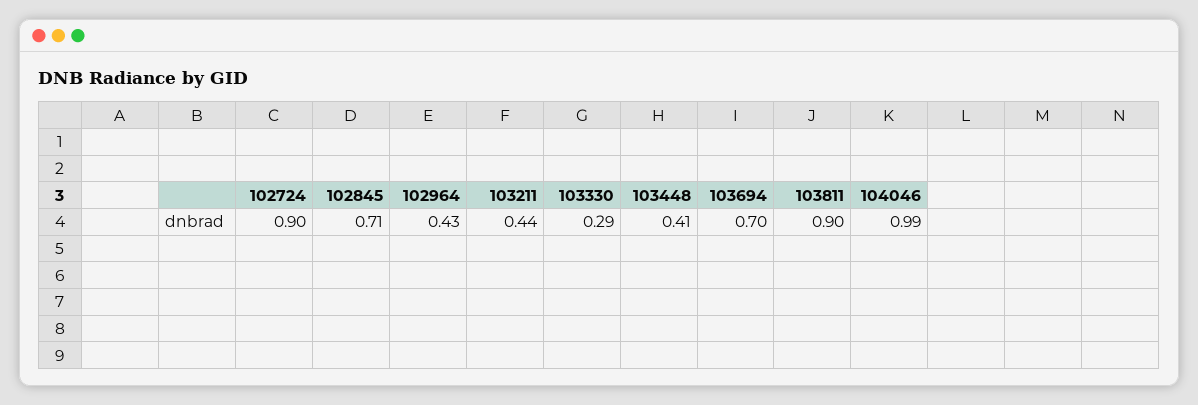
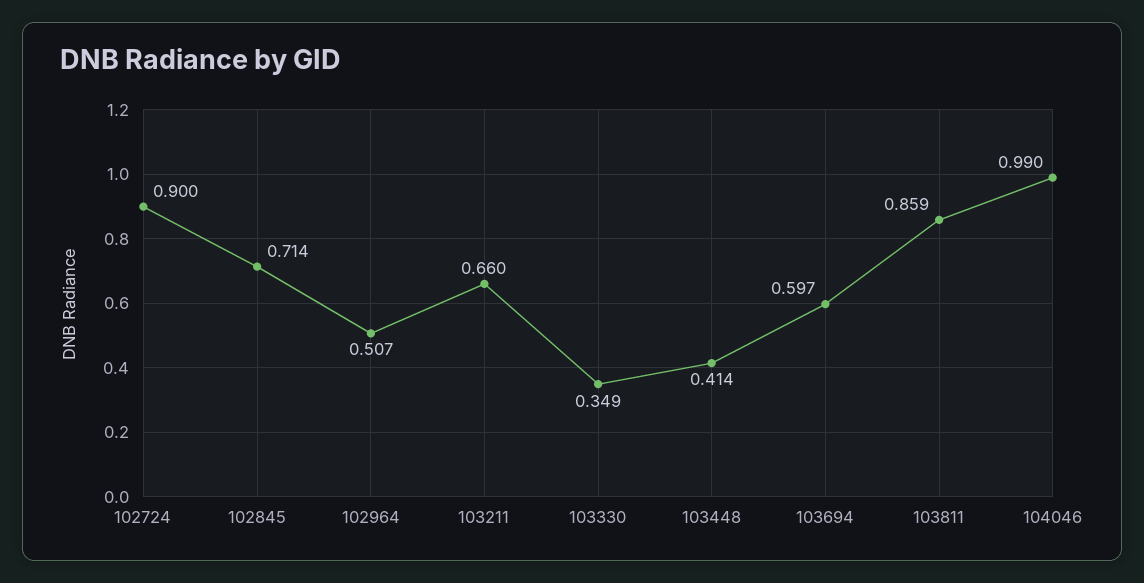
102964: 0.43 -> 0.507
103211: 0.44 -> 0.66
103330: 0.29 -> 0.349
103694: 0.7 -> 0.597
103811: 0.9 -> 0.859

